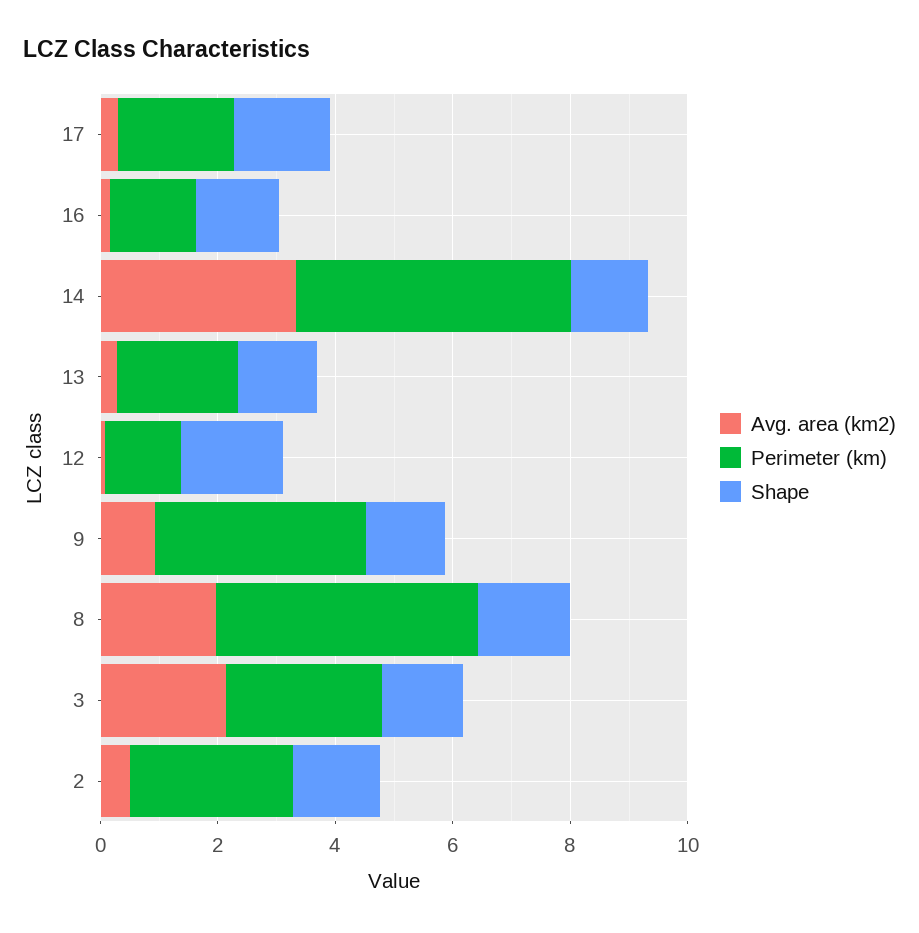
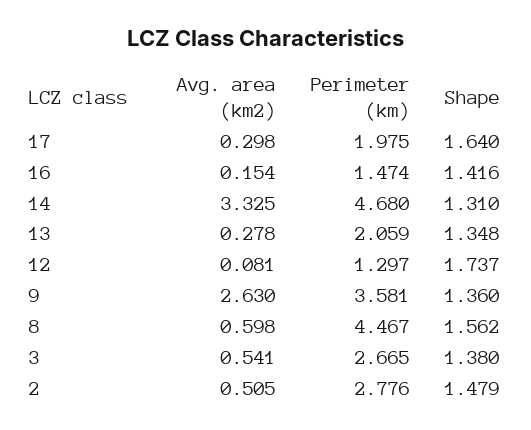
Avg. area (km2), 9: 1 -> 2.63
Avg. area (km2), 8: 2 -> 0.598
Avg. area (km2), 3: 2 -> 0.541

